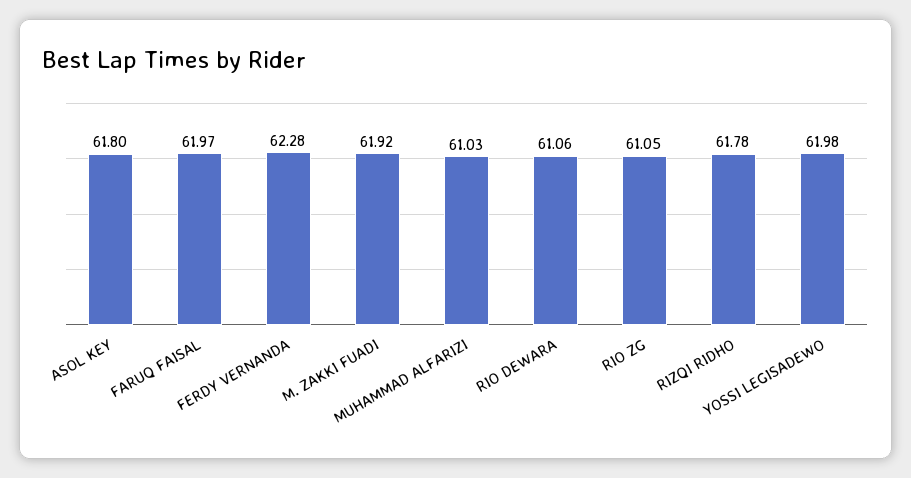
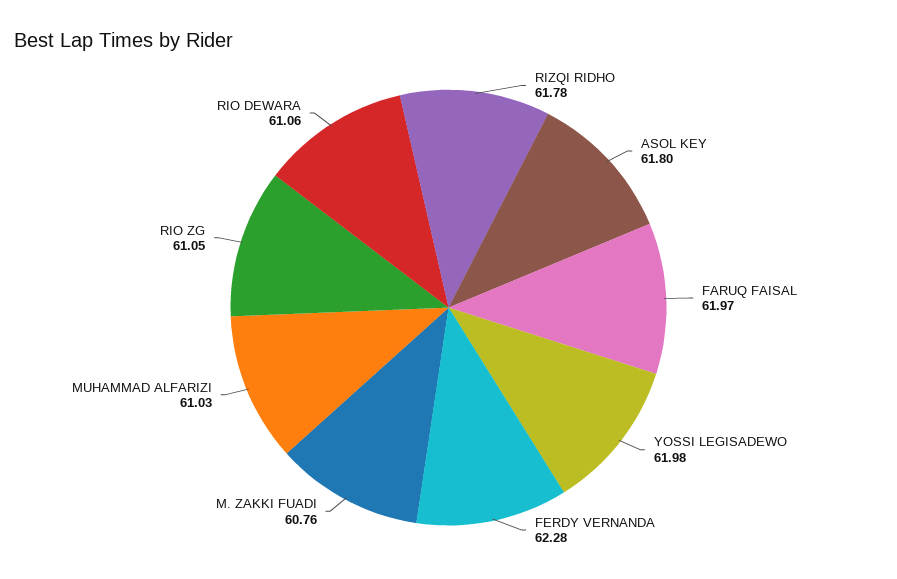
M. ZAKKI FUADI: 61.92 -> 60.76

